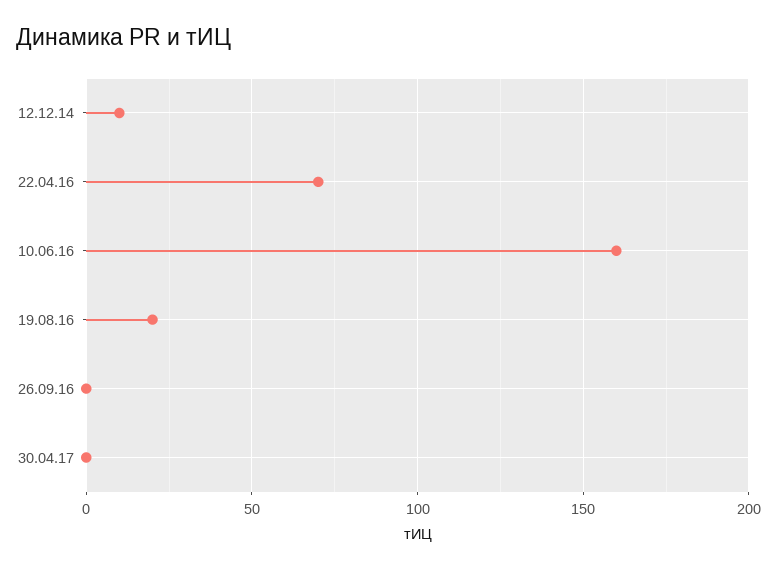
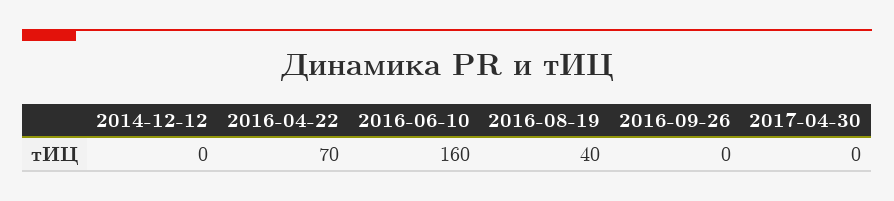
12.12.14: 10 -> 0
19.08.16: 20 -> 40

